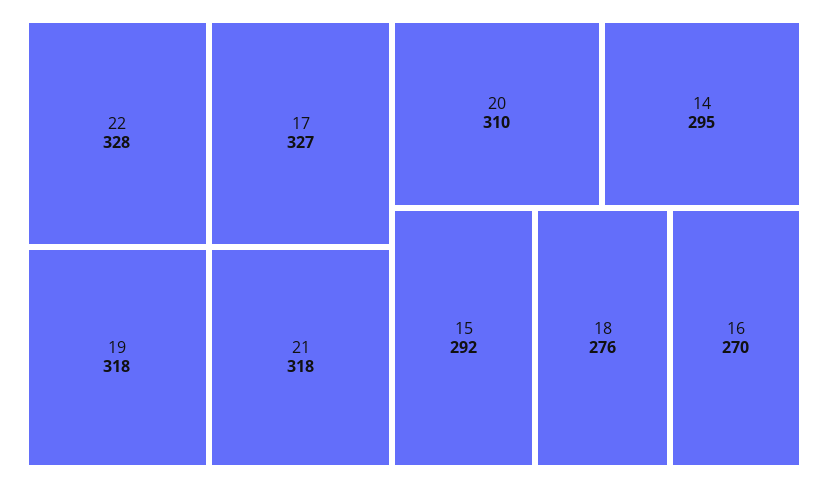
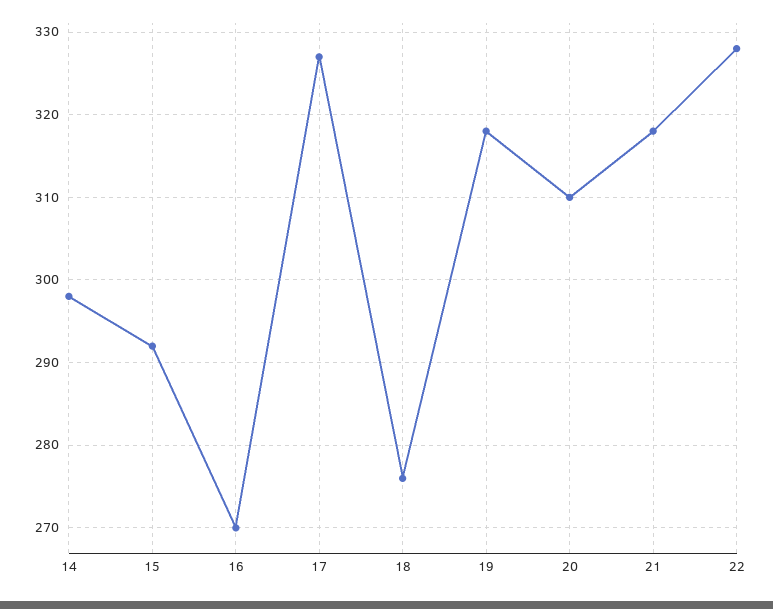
14: 295 -> 298

